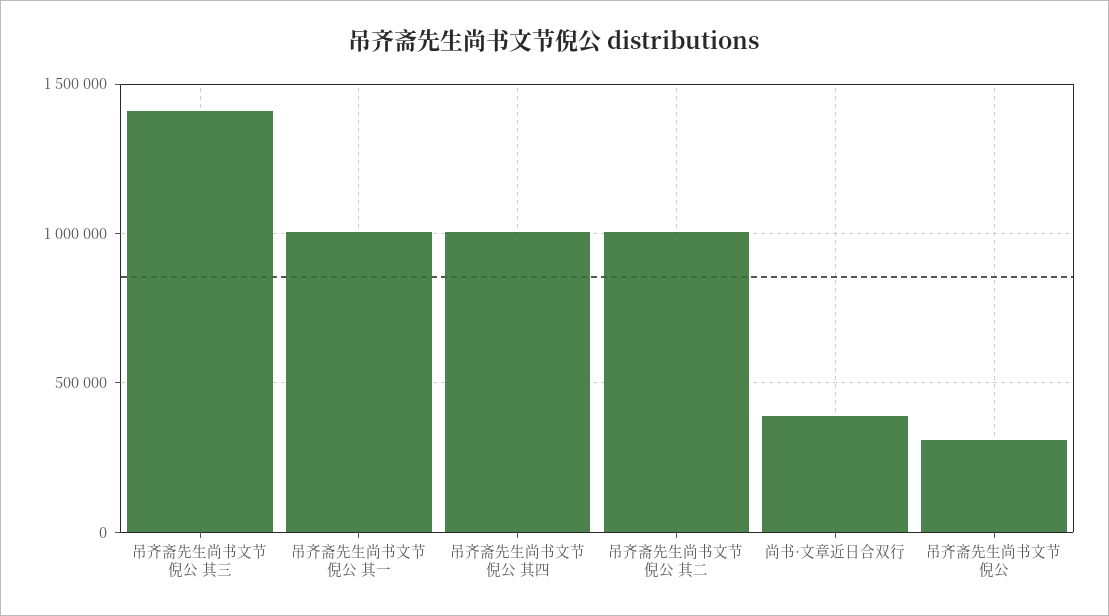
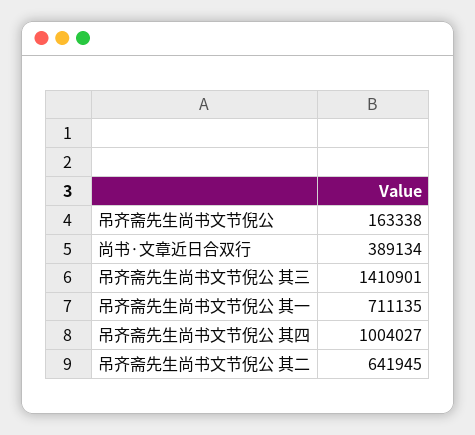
吊齐斋先生尚书文节倪公 其一: 1000000 -> 711135
吊齐斋先生尚书文节倪公 其二: 1000000 -> 641945
吊齐斋先生尚书文节倪公: 300000 -> 163338

